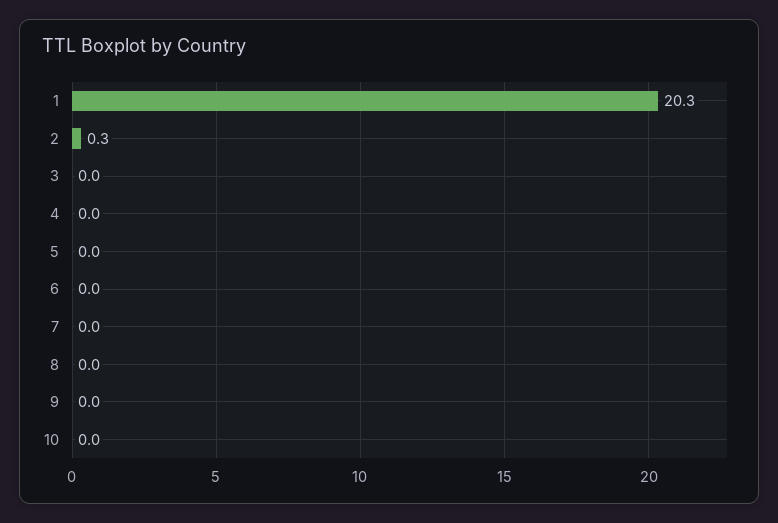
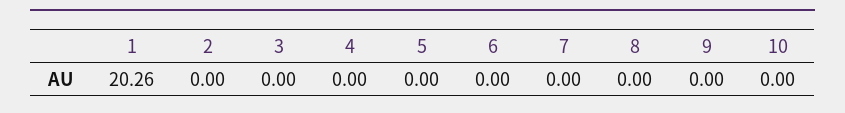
2: 0.3 -> 0

